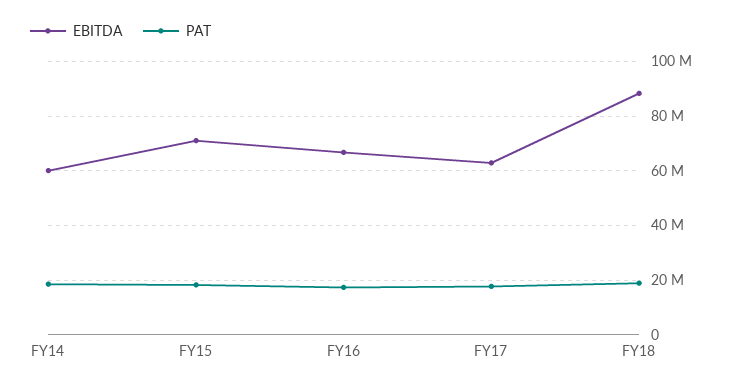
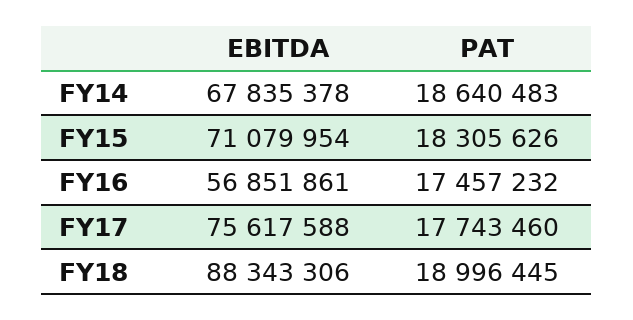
EBITDA, FY14: 60000000 -> 67835378
EBITDA, FY16: 67500000 -> 56851861
EBITDA, FY17: 62500000 -> 75617588

